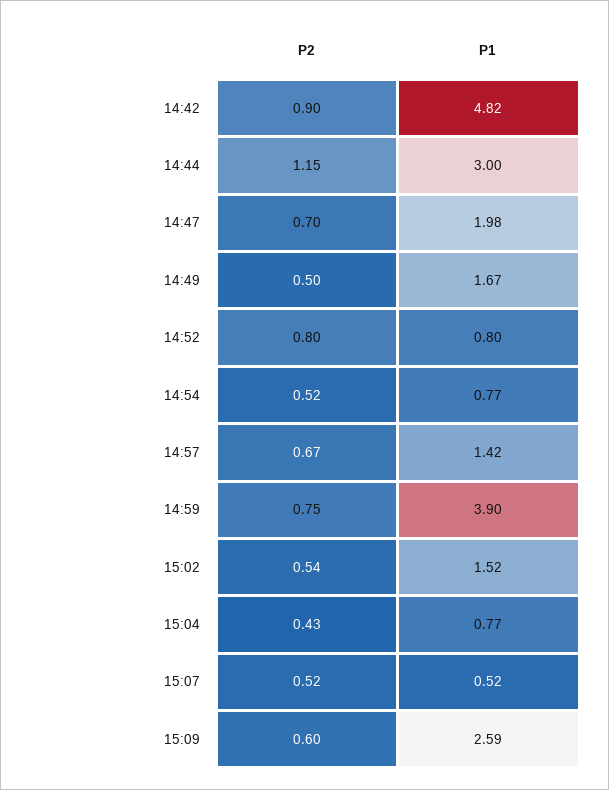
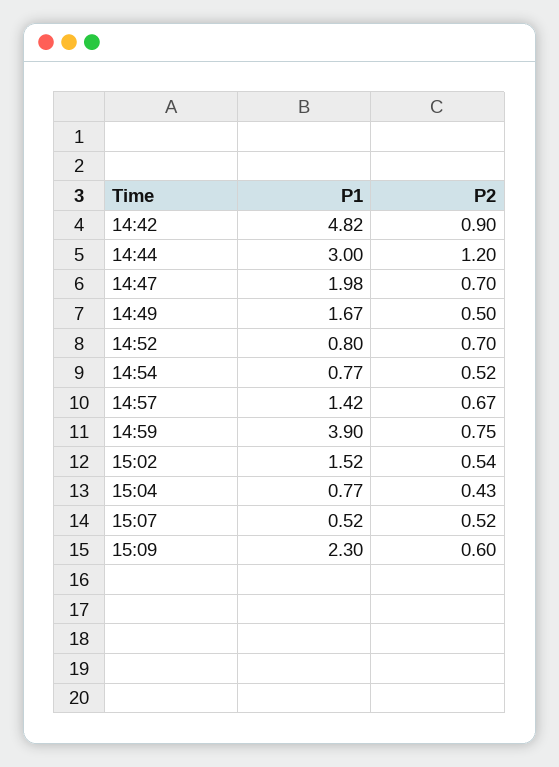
P2, 14:44: 1.15 -> 1.2
P2, 14:52: 0.8 -> 0.7
P1, 15:09: 2.59 -> 2.3

